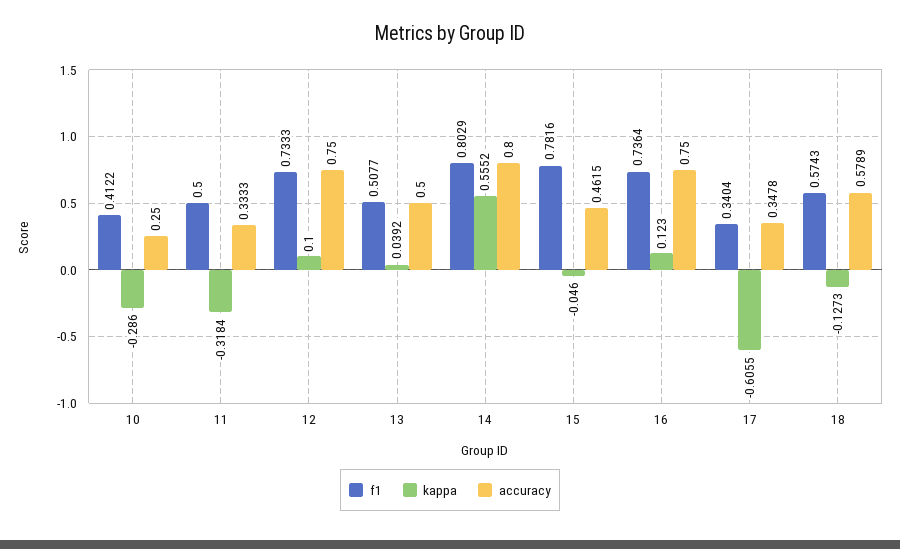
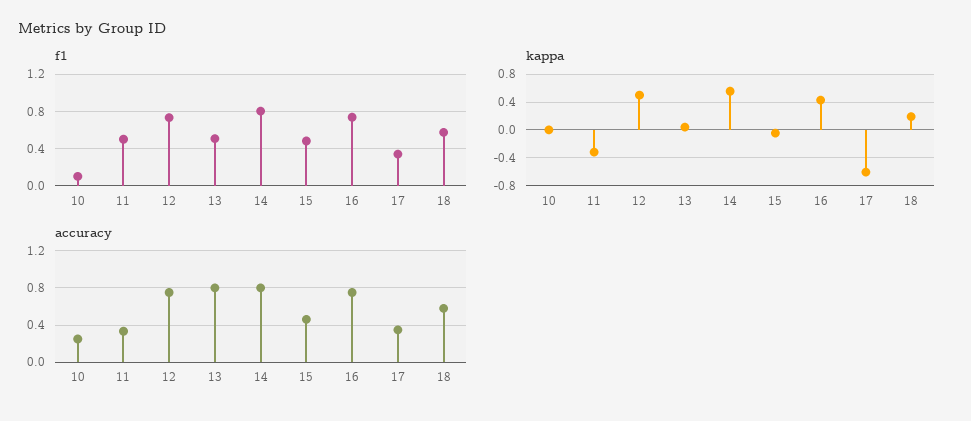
f1, 10: 0.4122 -> 0.1
kappa, 10: -0.286 -> 0
kappa, 12: 0.1 -> 0.5
accuracy, 13: 0.5 -> 0.8
f1, 15: 0.7816 -> 0.5
kappa, 16: 0.123 -> 0.4
kappa, 18: -0.1273 -> 0.2

